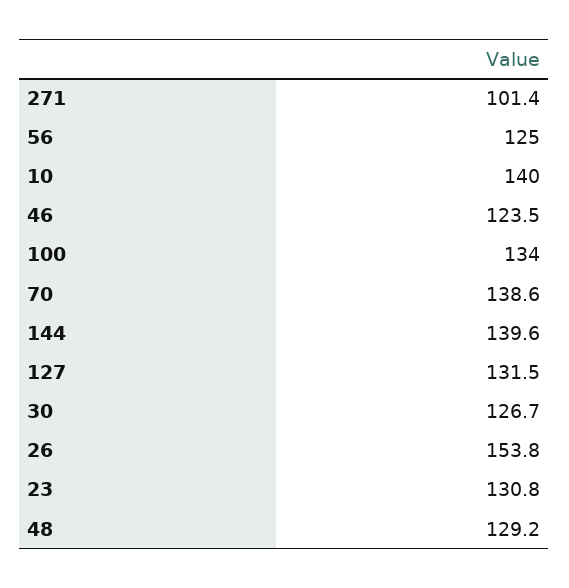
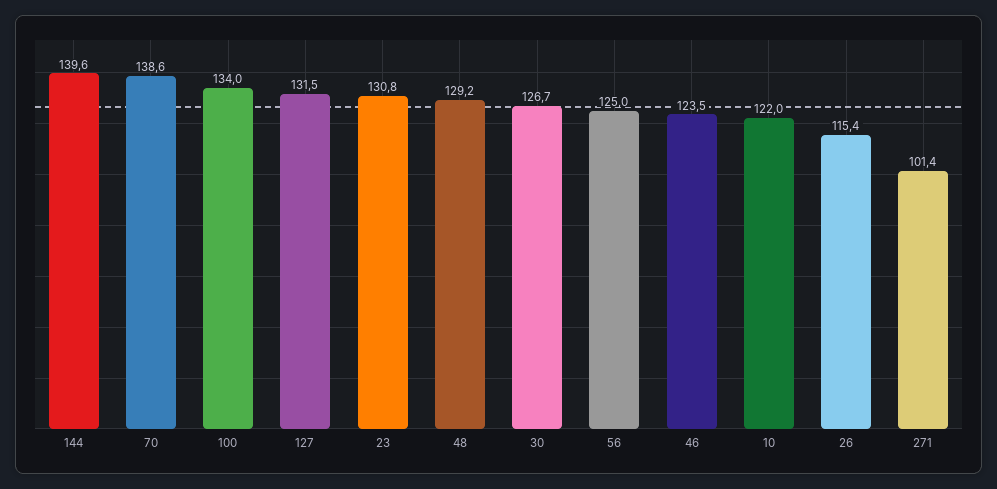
10: 140 -> 122
26: 153.8 -> 115.4

